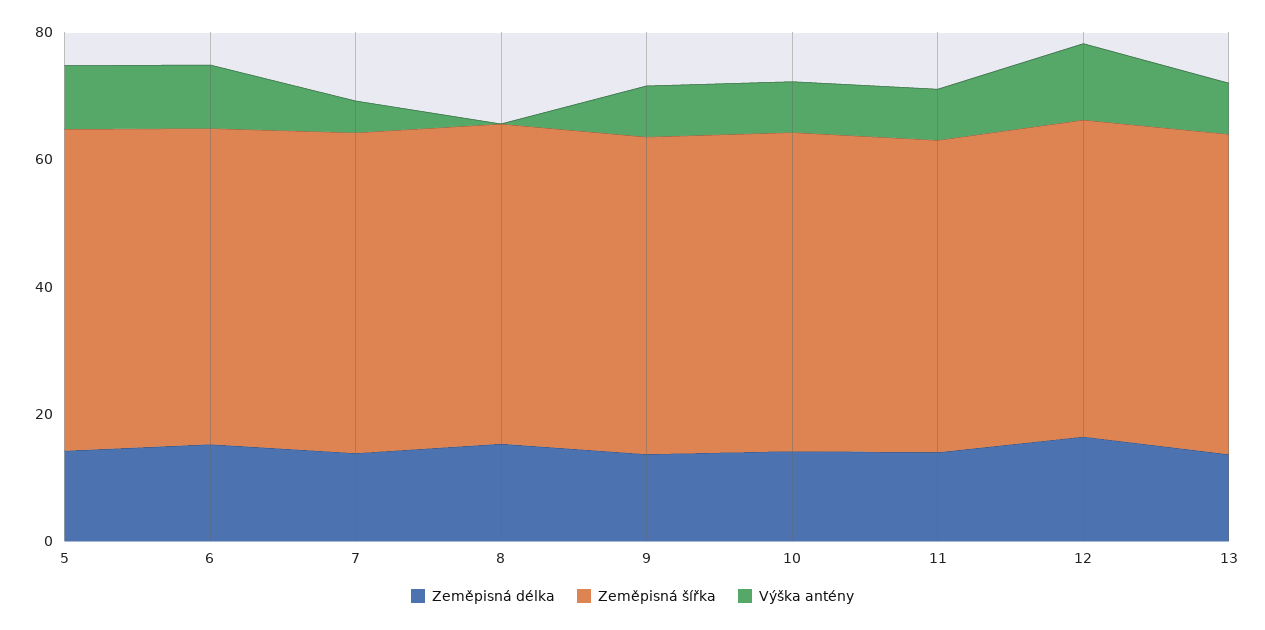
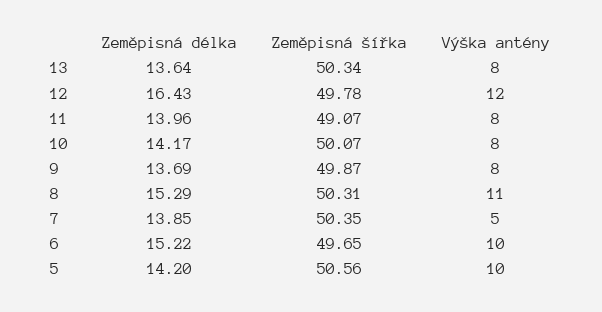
Výška antény, 8: 0 -> 11

